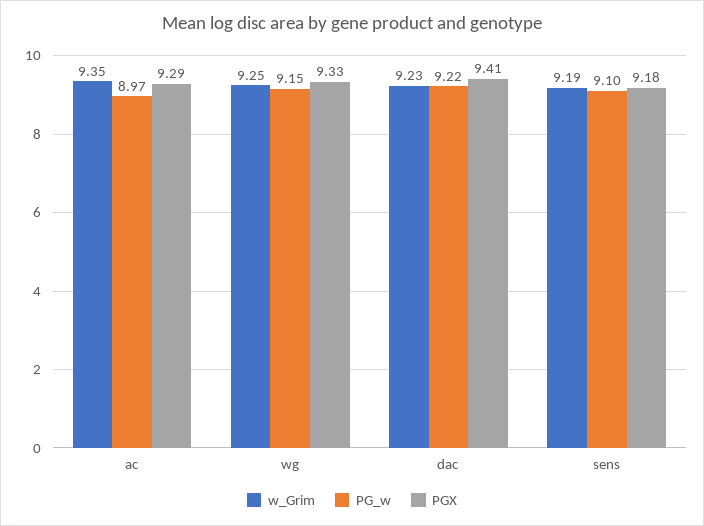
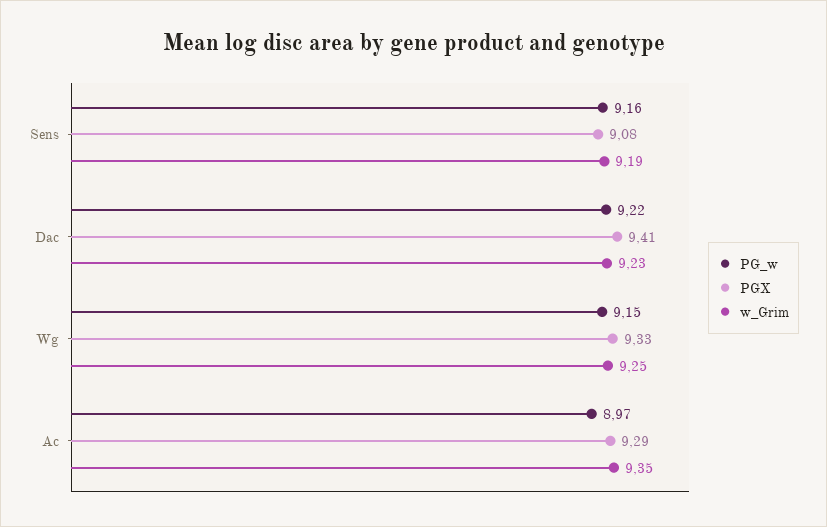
PG_w, sens: 9.1 -> 9.16
PGX, sens: 9.18 -> 9.08

